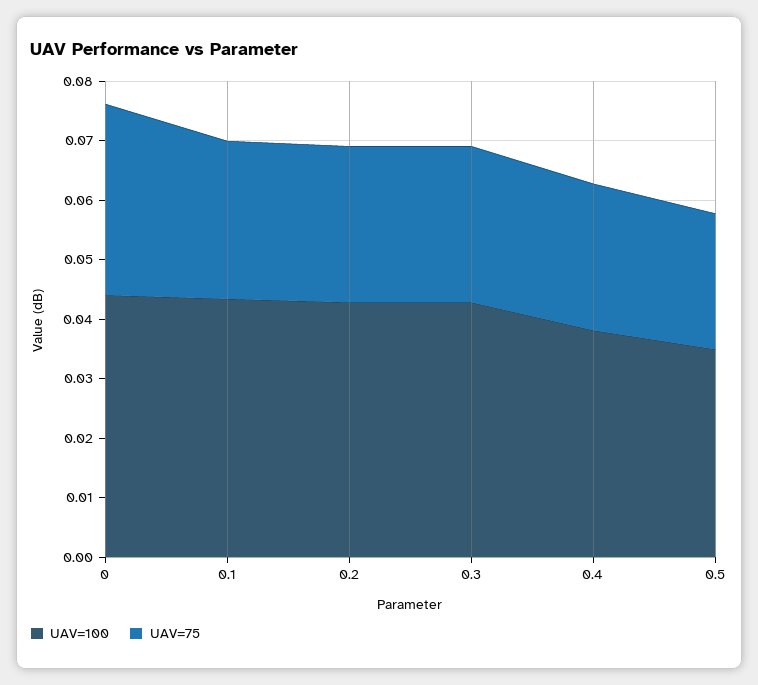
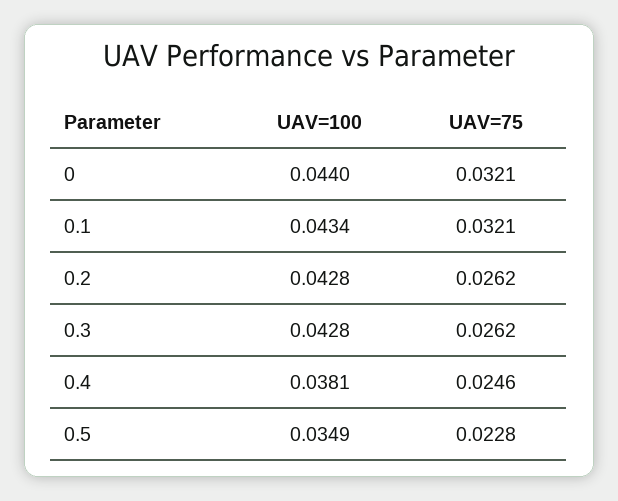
UAV=75, 0.1: 0.026 -> 0.0321

